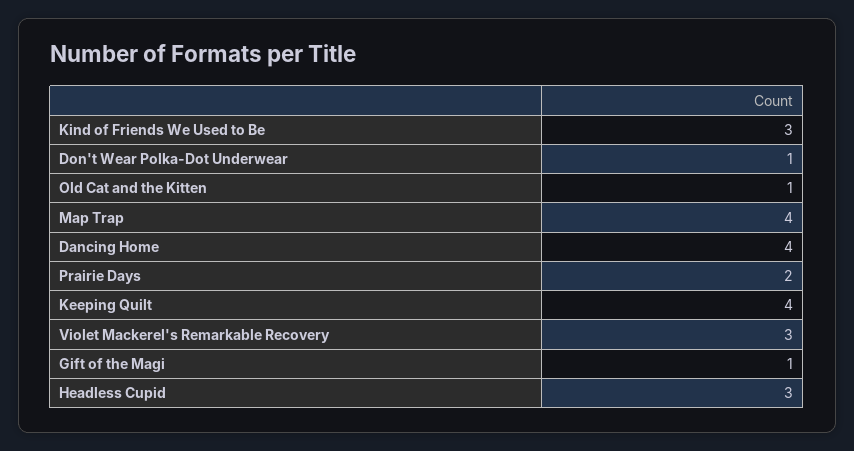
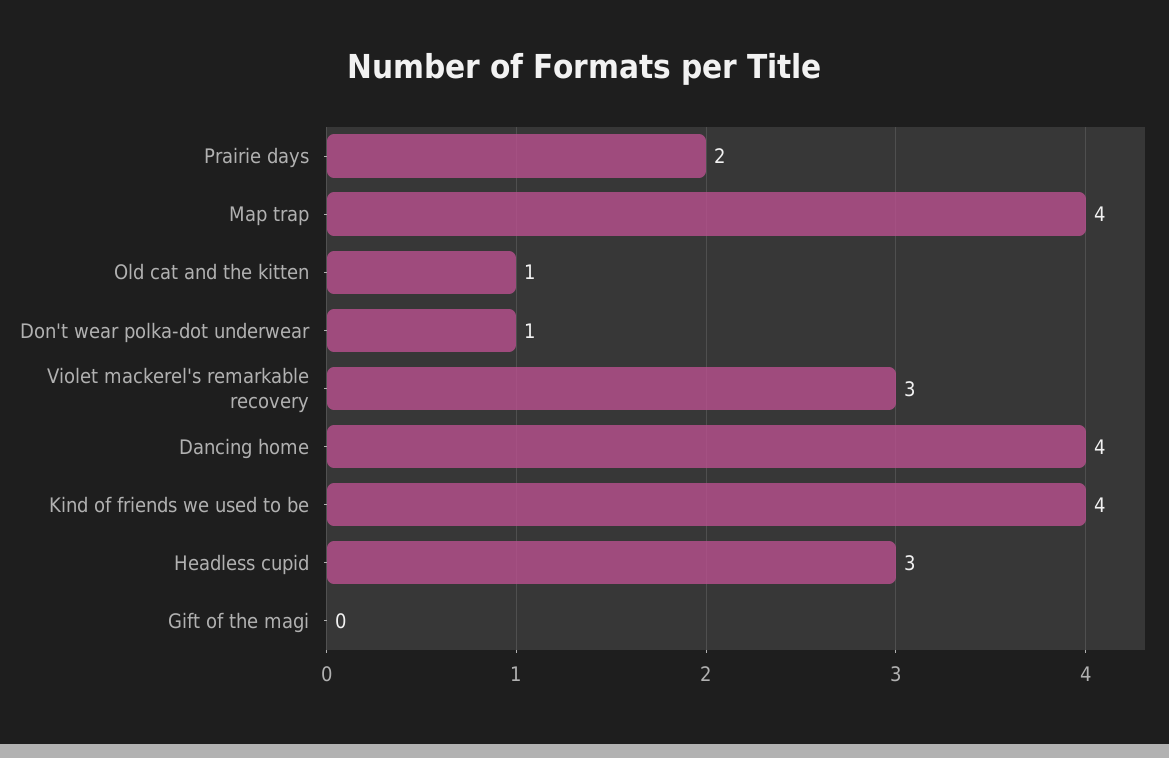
Kind of Friends We Used to Be: 3 -> 4
Keeping Quilt: 4 -> none
Gift of the Magi: 1 -> 0

